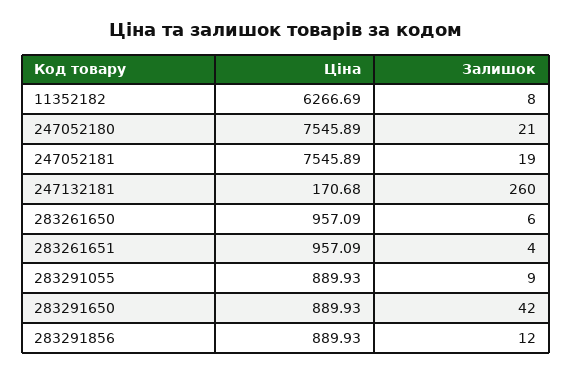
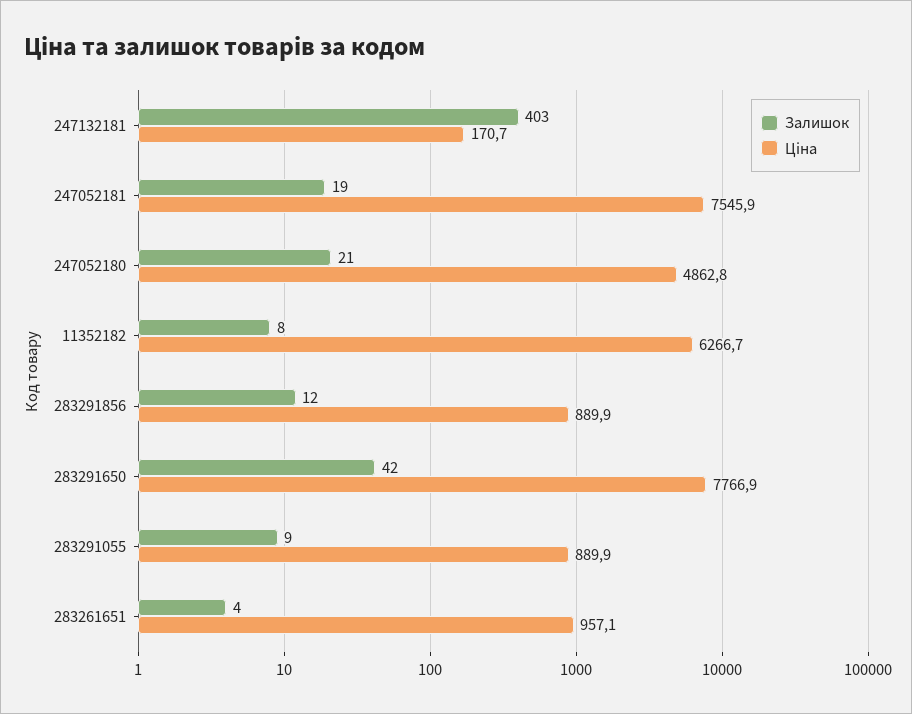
Ціна, 247052180: 7545.89 -> 4862.8
Залишок, 247132181: 260 -> 403
Ціна, 283261650: 957.09 -> none
Залишок, 283261650: 6 -> none
Ціна, 283291650: 889.93 -> 7766.9

